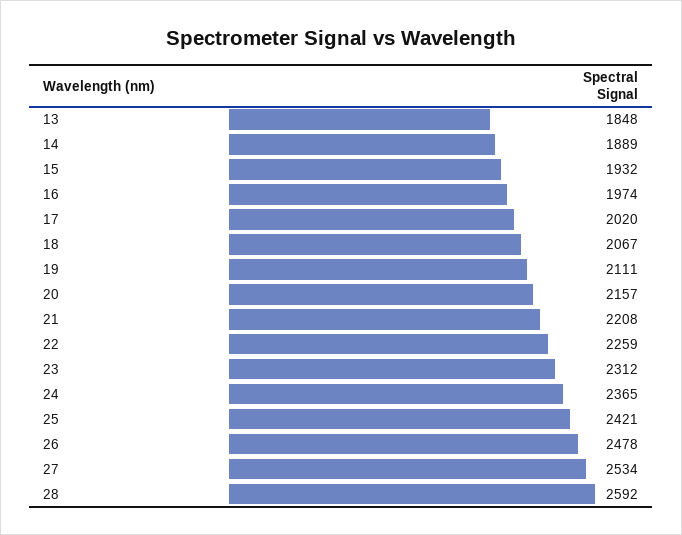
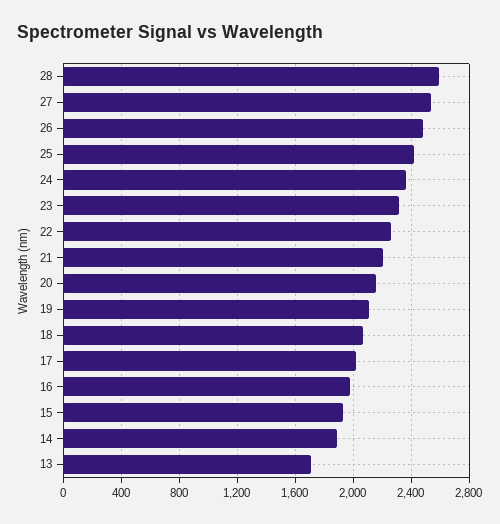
13: 1848 -> 1700

